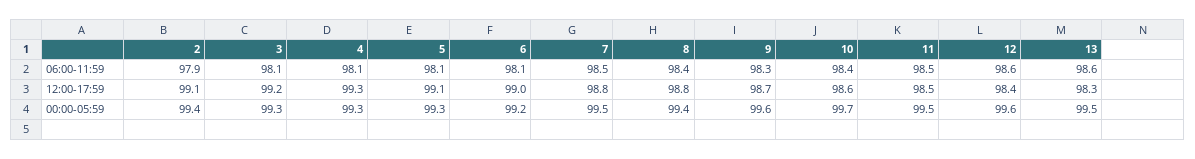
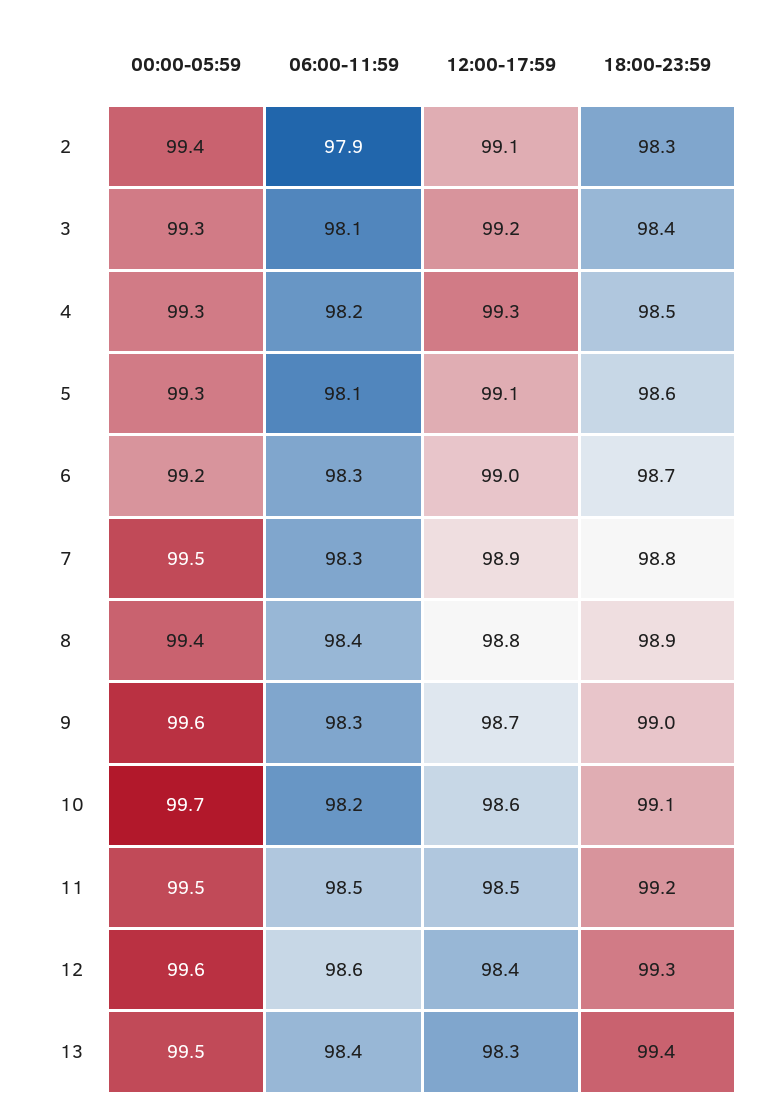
4, 06:00-11:59: 98.1 -> 98.2
6, 06:00-11:59: 98.1 -> 98.3
7, 06:00-11:59: 98.5 -> 98.3
10, 06:00-11:59: 98.4 -> 98.2
13, 06:00-11:59: 98.6 -> 98.4
7, 12:00-17:59: 98.8 -> 98.9
2, 18:00-23:59: none -> 98.3
3, 18:00-23:59: none -> 98.4
4, 18:00-23:59: none -> 98.5
5, 18:00-23:59: none -> 98.6
6, 18:00-23:59: none -> 98.7
7, 18:00-23:59: none -> 98.8
8, 18:00-23:59: none -> 98.9
9, 18:00-23:59: none -> 99
10, 18:00-23:59: none -> 99.1
11, 18:00-23:59: none -> 99.2
12, 18:00-23:59: none -> 99.3
13, 18:00-23:59: none -> 99.4

